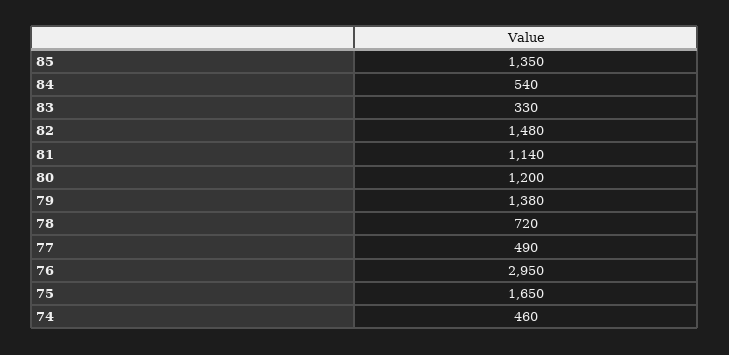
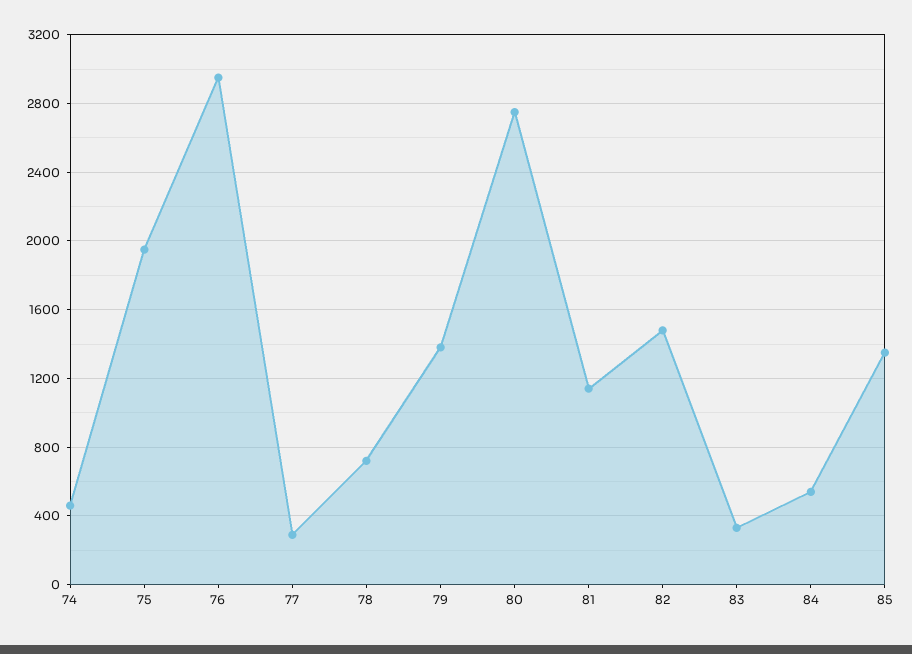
80: 1200 -> 2750
77: 490 -> 300
75: 1650 -> 1950

